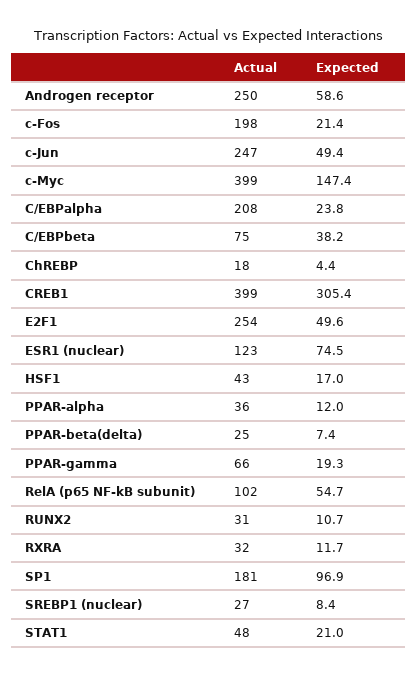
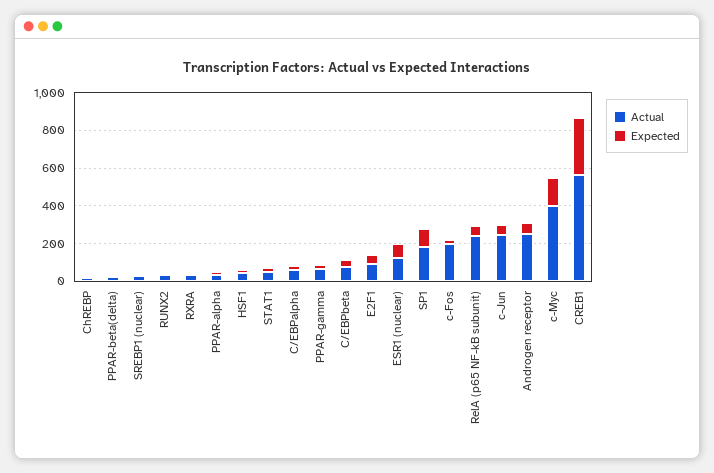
Actual, C/EBPalpha: 208 -> 50
Actual, CREB1: 399 -> 550
Actual, E2F1: 254 -> 100
Actual, RelA (p65 NF-kB subunit): 102 -> 250

